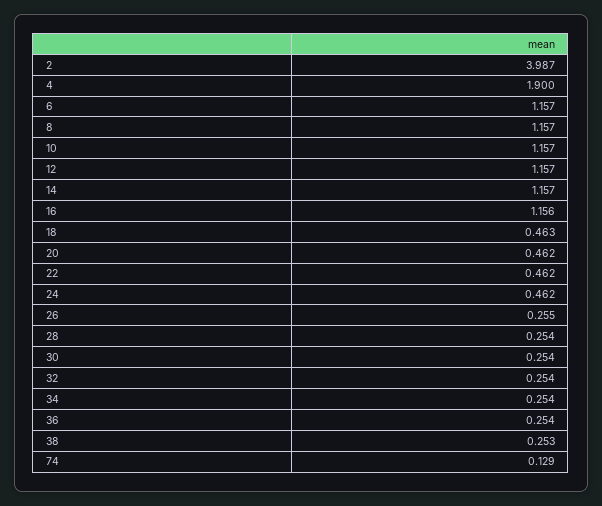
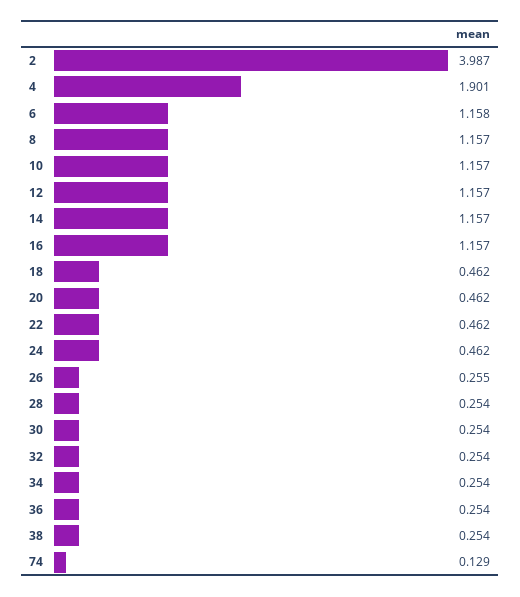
4: 1.9 -> 1.901
6: 1.157 -> 1.158
16: 1.156 -> 1.157
18: 0.463 -> 0.462
38: 0.253 -> 0.254

